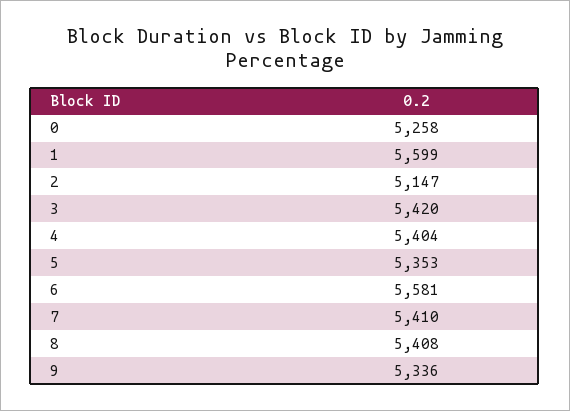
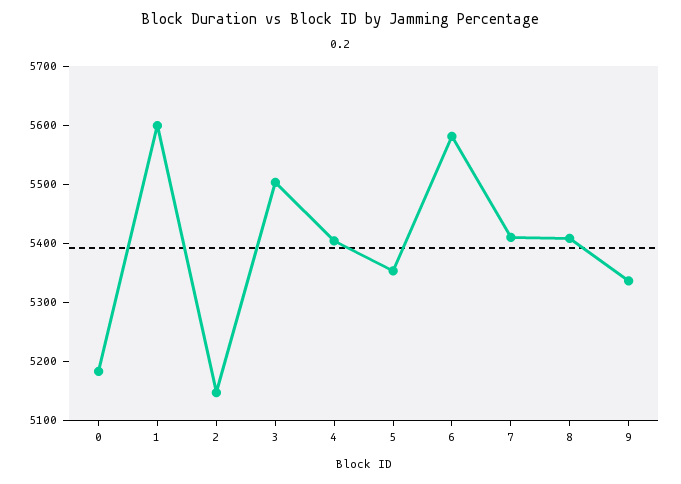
0: 5258 -> 5180
3: 5420 -> 5500

